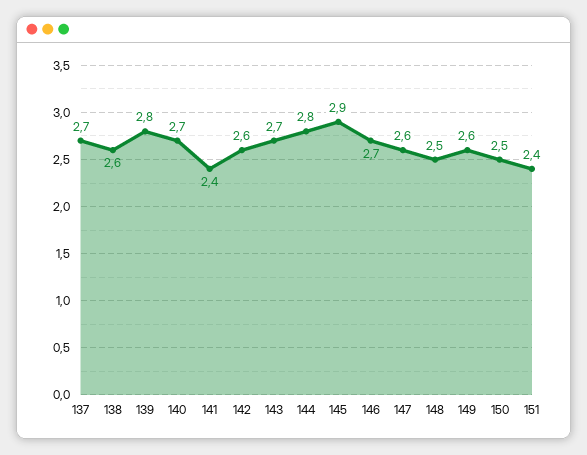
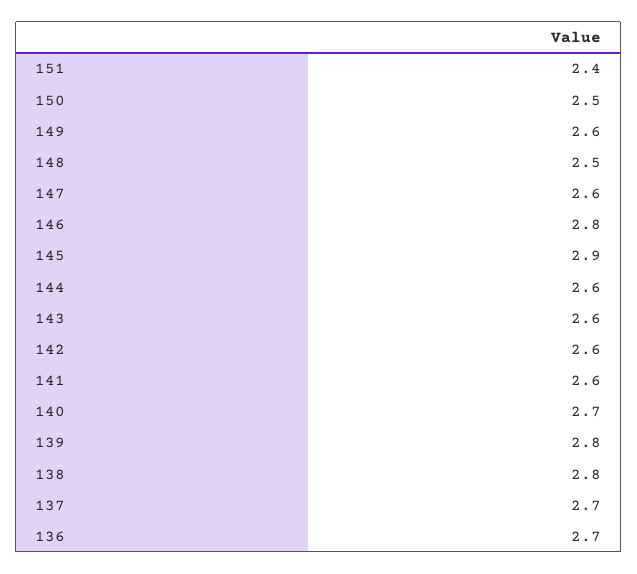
138: 2.6 -> 2.8
141: 2.4 -> 2.6
143: 2.7 -> 2.6
144: 2.8 -> 2.6
146: 2.7 -> 2.8
136: none -> 2.7

